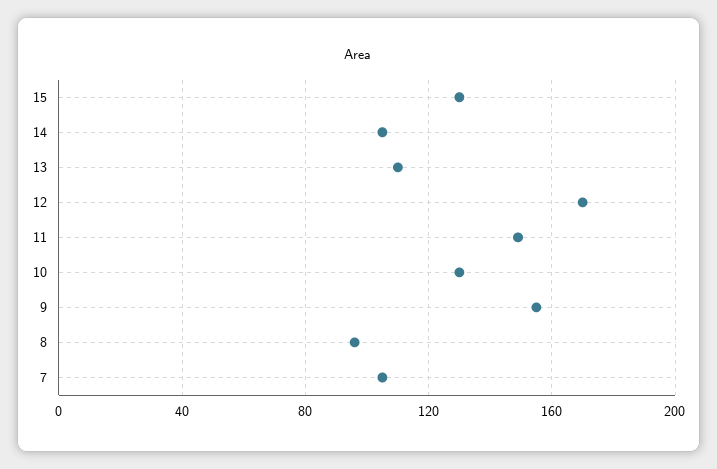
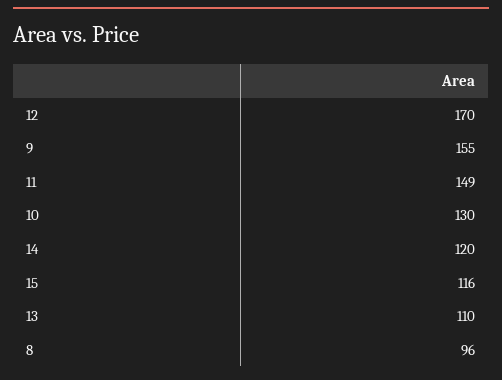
15: 130 -> 116
14: 105 -> 120
7: 105 -> none

